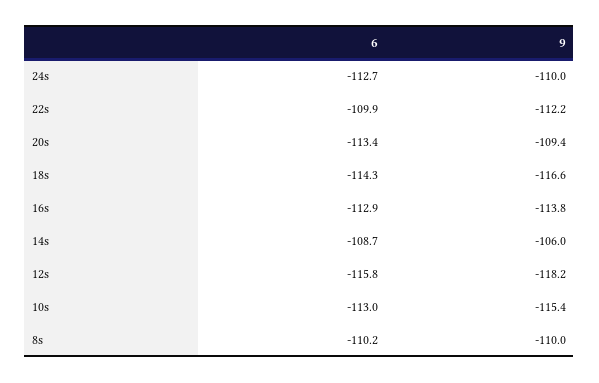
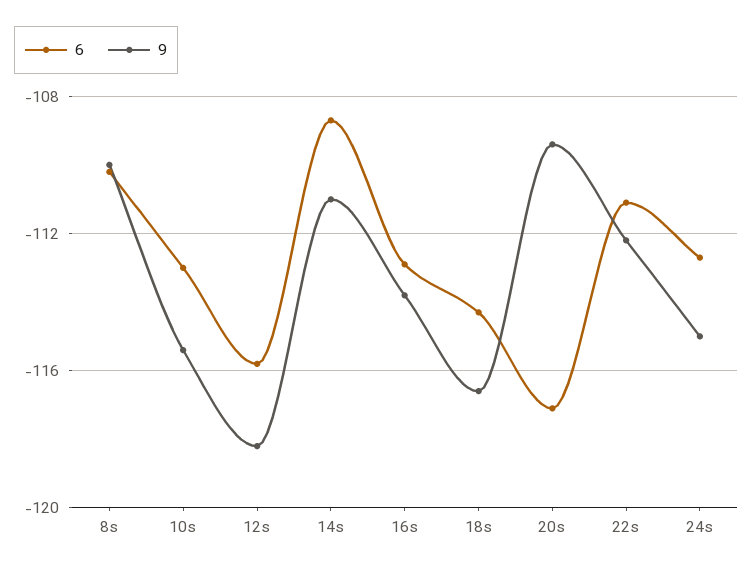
9, 24s: -110 -> -115
6, 22s: -109.9 -> -111
6, 20s: -113.4 -> -117
9, 14s: -106 -> -111

